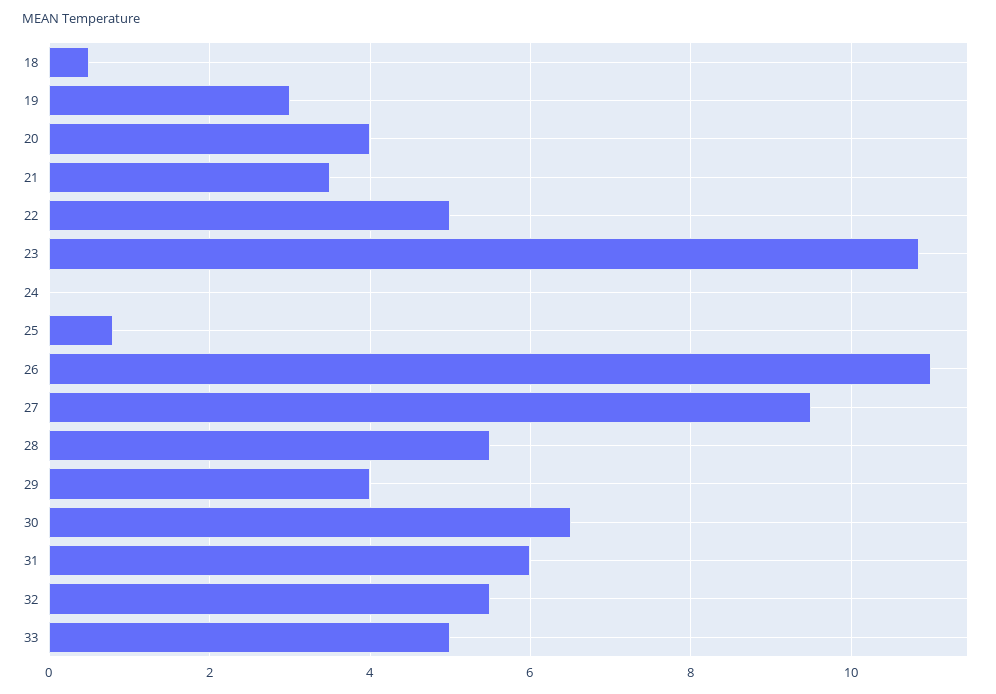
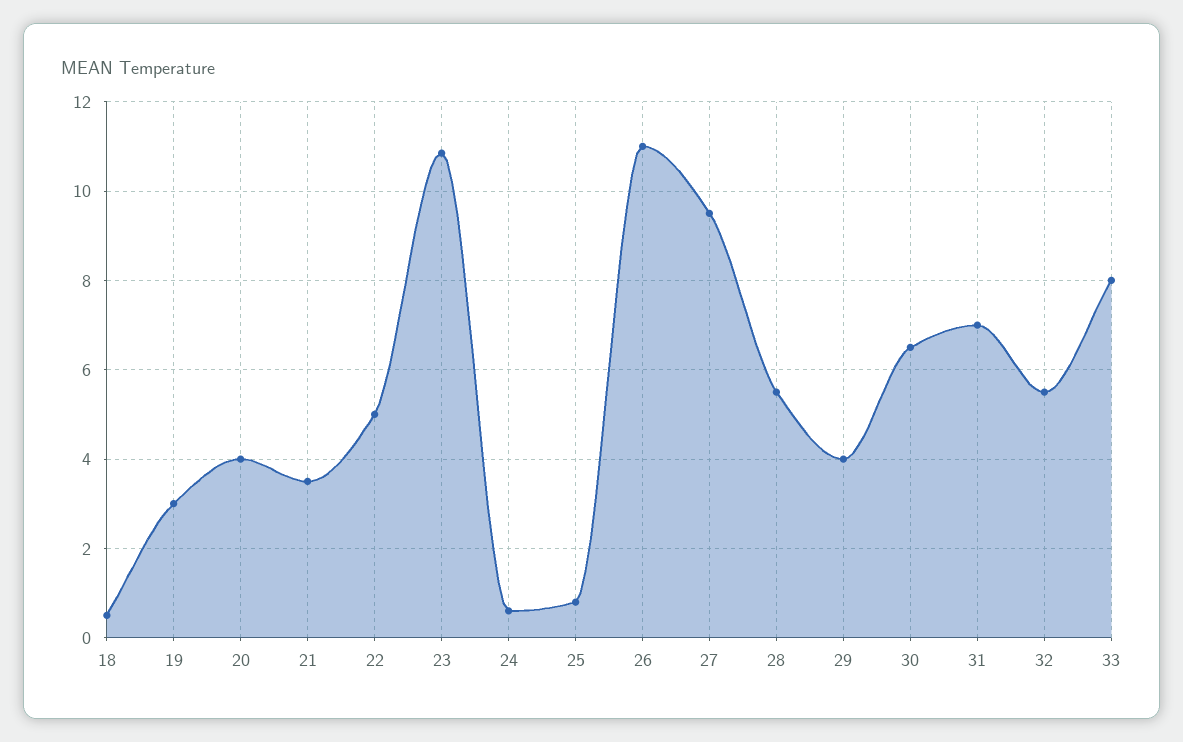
24: 0 -> 0.6
31: 6 -> 7
33: 5 -> 8

